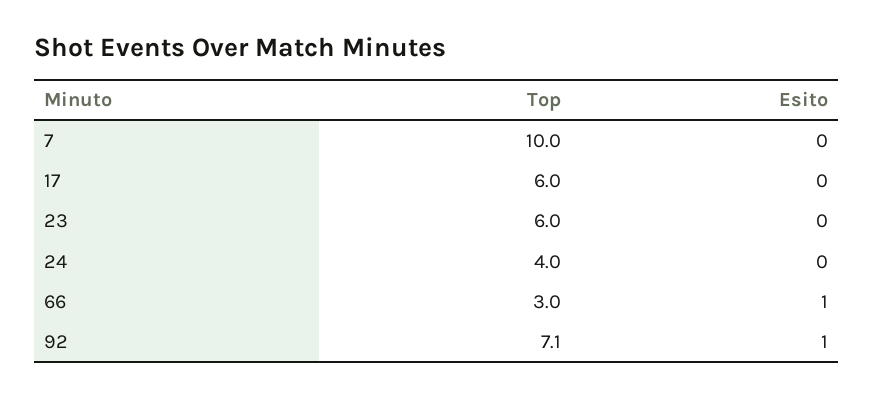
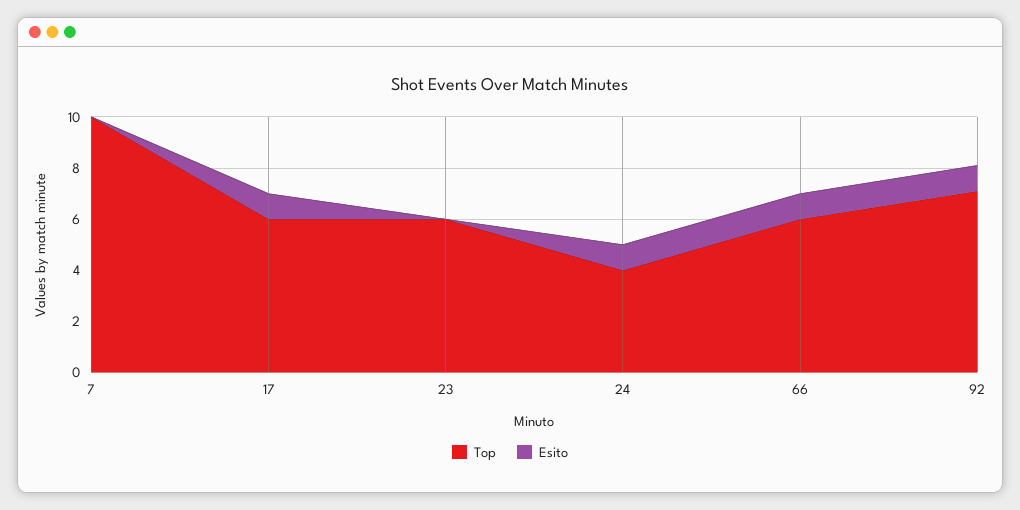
Esito, 17: 0 -> 1
Esito, 24: 0 -> 1
Top, 66: 3 -> 6

